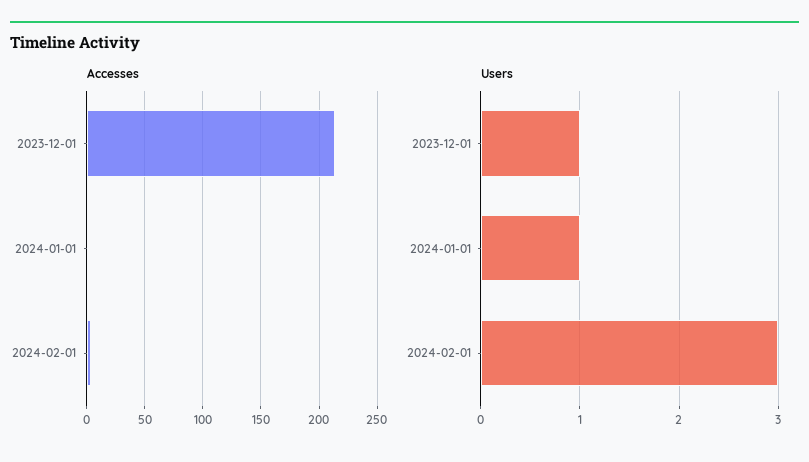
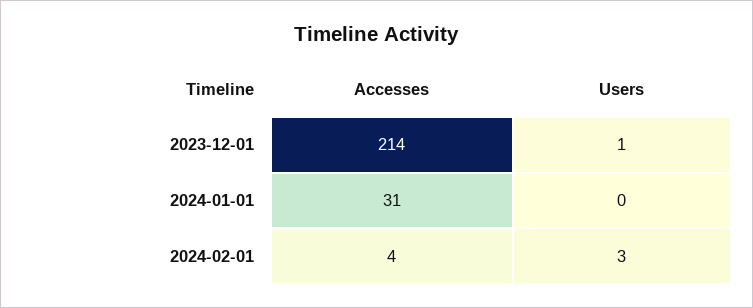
Accesses, 2024-01-01: 0 -> 31
Users, 2024-01-01: 1 -> 0

